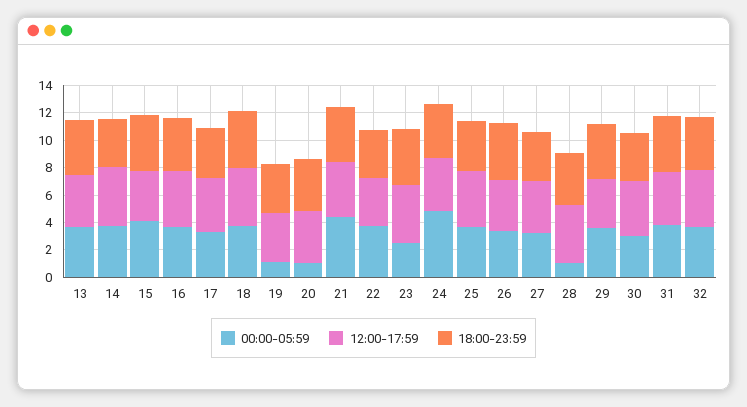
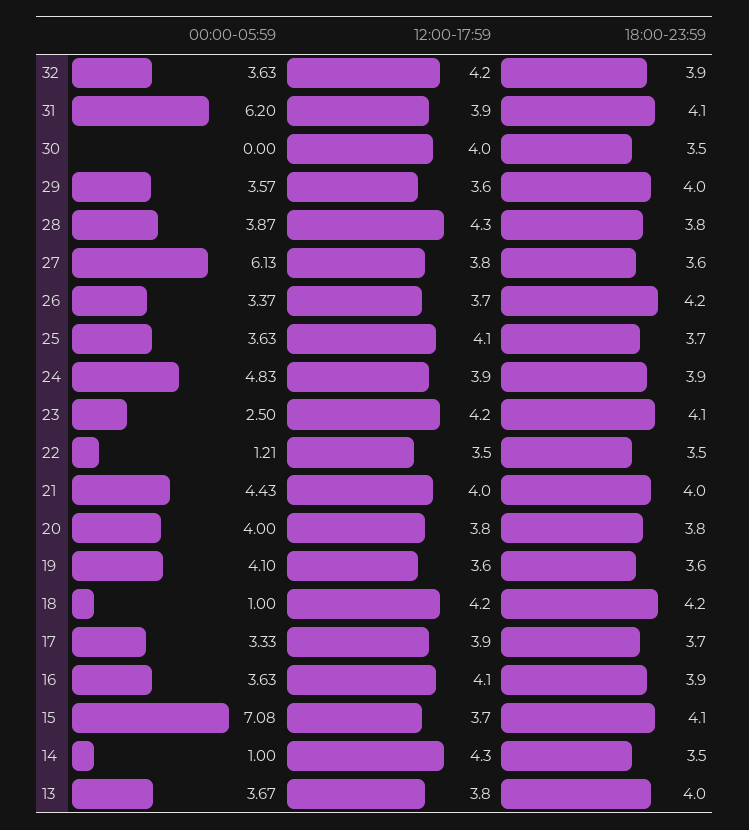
00:00-05:59, 14: 4 -> 1
00:00-05:59, 15: 4 -> 7.08
00:00-05:59, 18: 4 -> 1
00:00-05:59, 19: 1 -> 4.1
00:00-05:59, 20: 1 -> 4
00:00-05:59, 22: 4 -> 1.21
00:00-05:59, 27: 3 -> 6.13
00:00-05:59, 28: 1 -> 3.87
00:00-05:59, 30: 3 -> 0
00:00-05:59, 31: 4 -> 6.2

